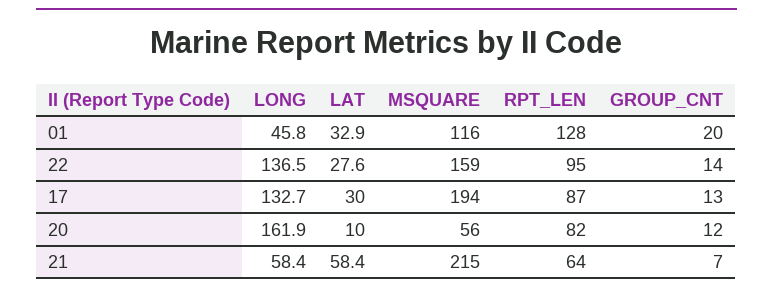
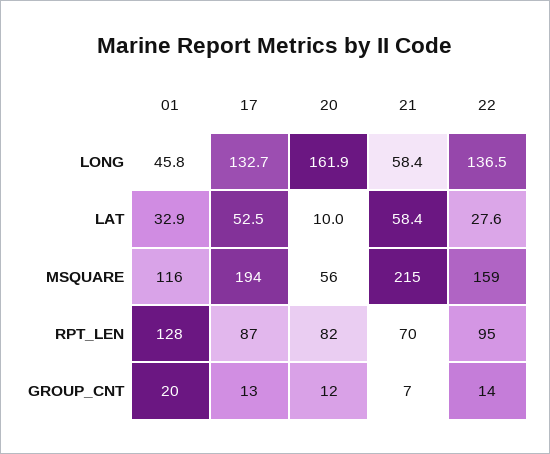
LAT, 17: 30 -> 52.5
RPT_LEN, 21: 64 -> 70

